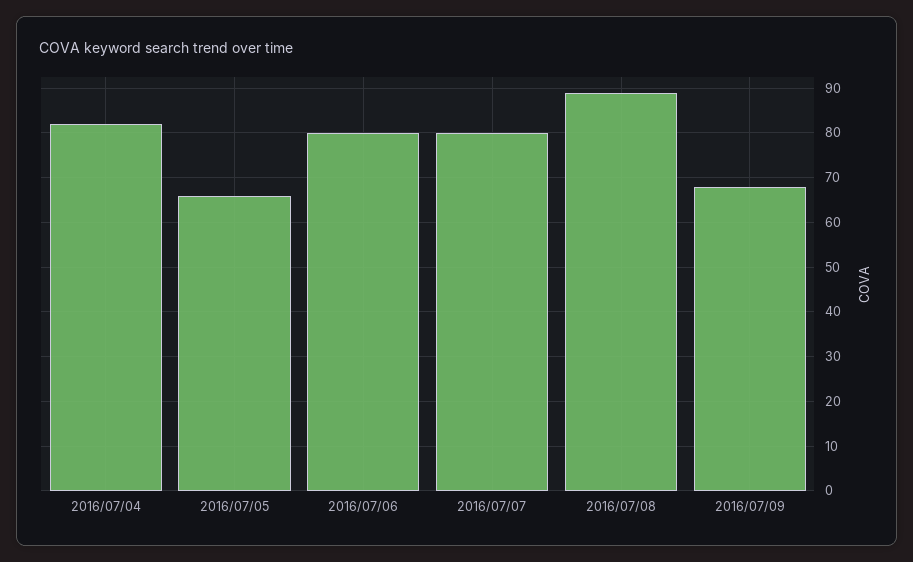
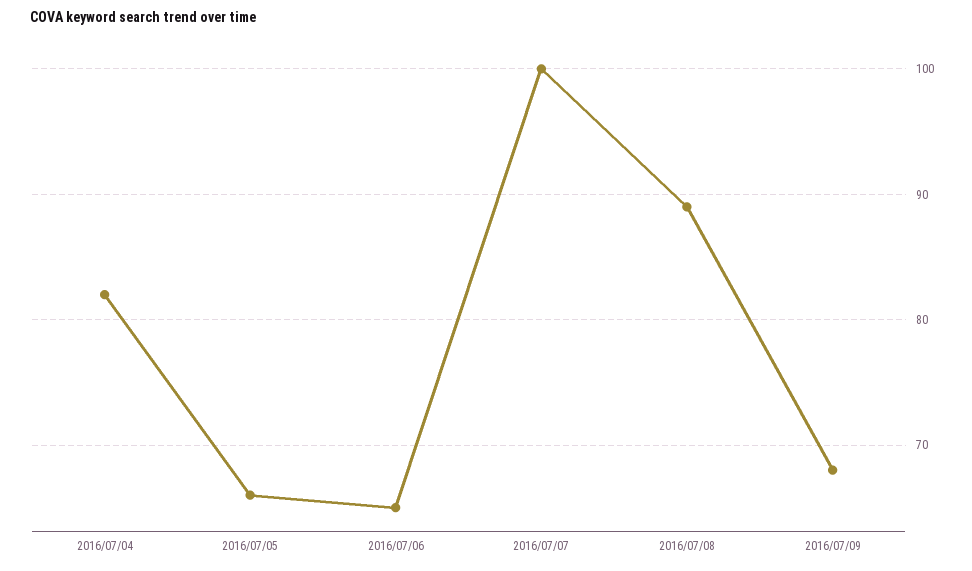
2016/07/06: 80 -> 65
2016/07/07: 80 -> 100

